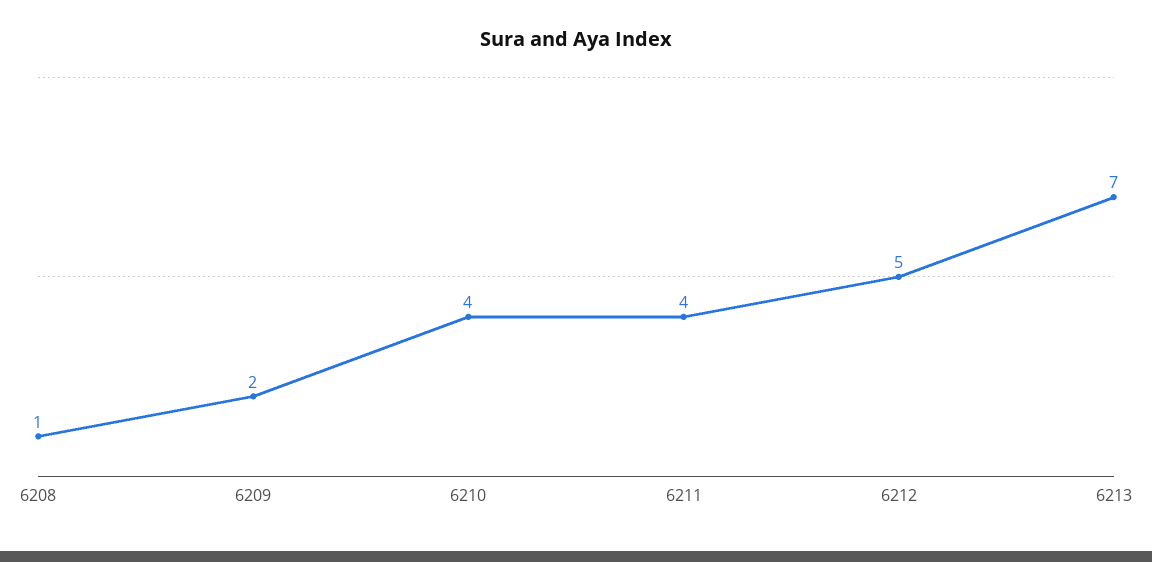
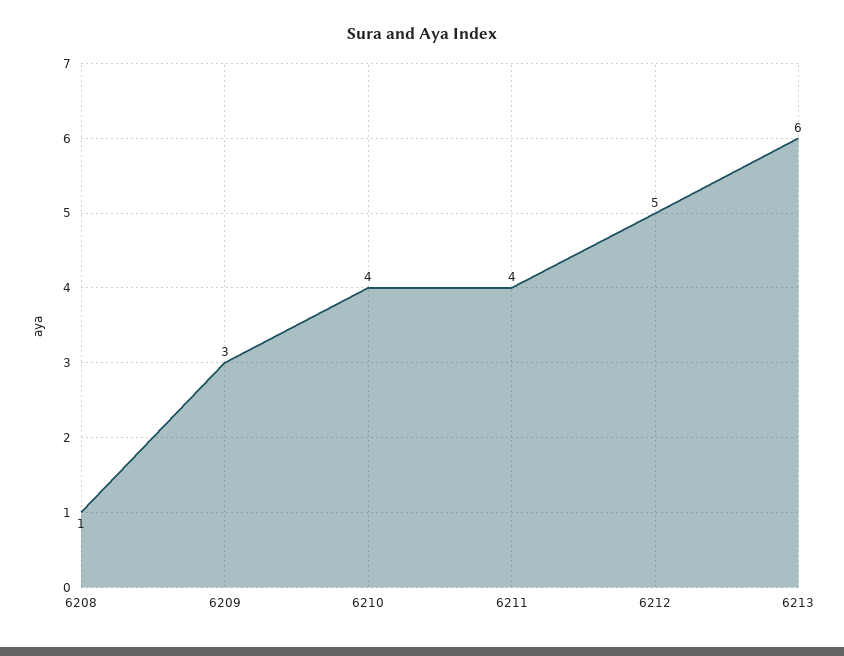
6209: 2 -> 3
6213: 7 -> 6

